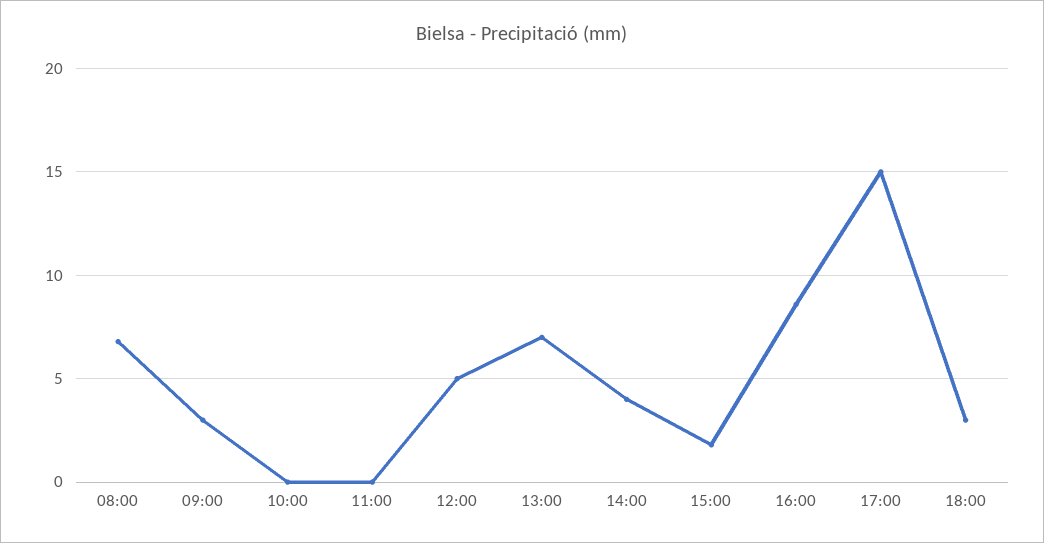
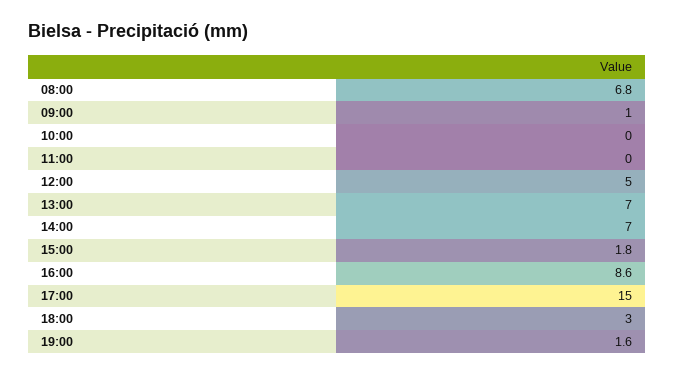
09:00: 3 -> 1
14:00: 4 -> 7
19:00: none -> 1.6

